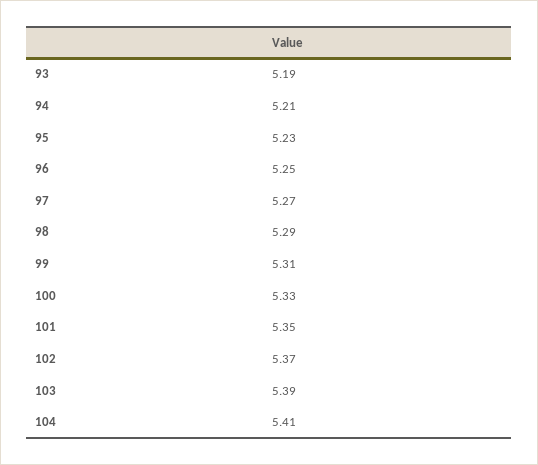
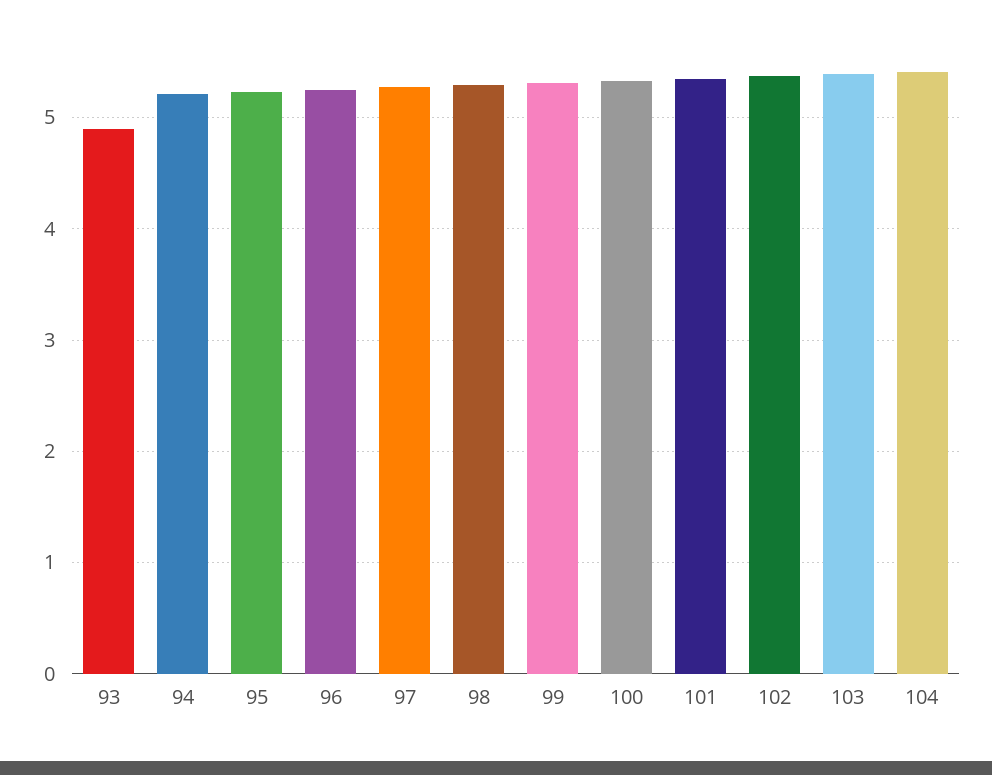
93: 5.19 -> 4.9

